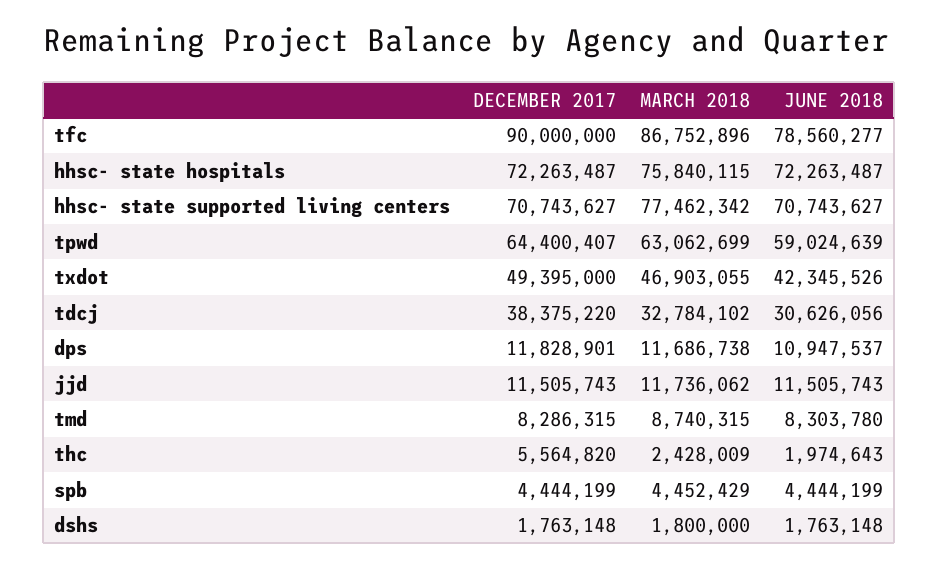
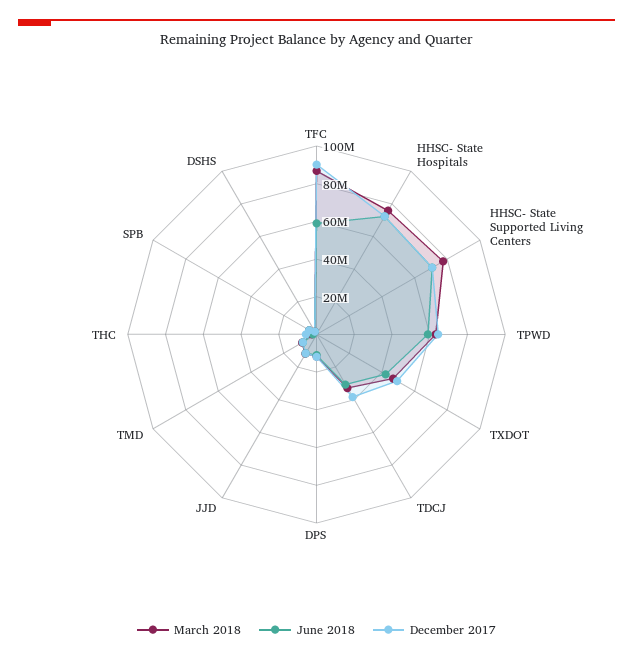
JUNE 2018, tfc: 78560277 -> 60000000

